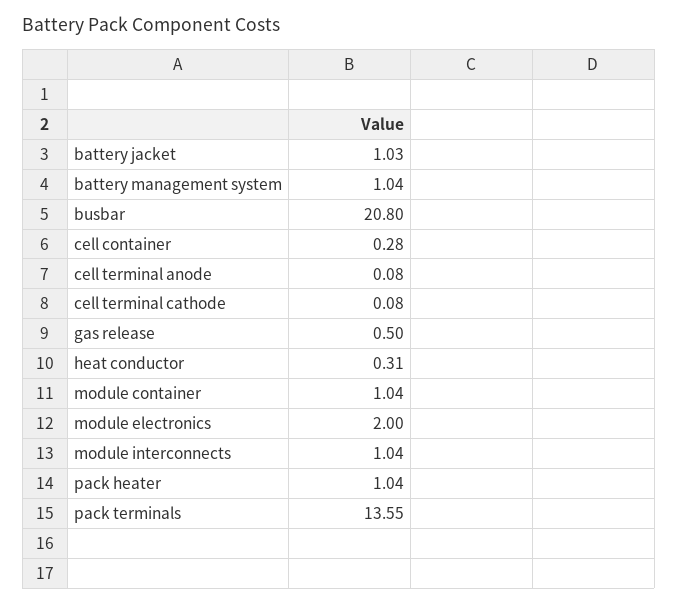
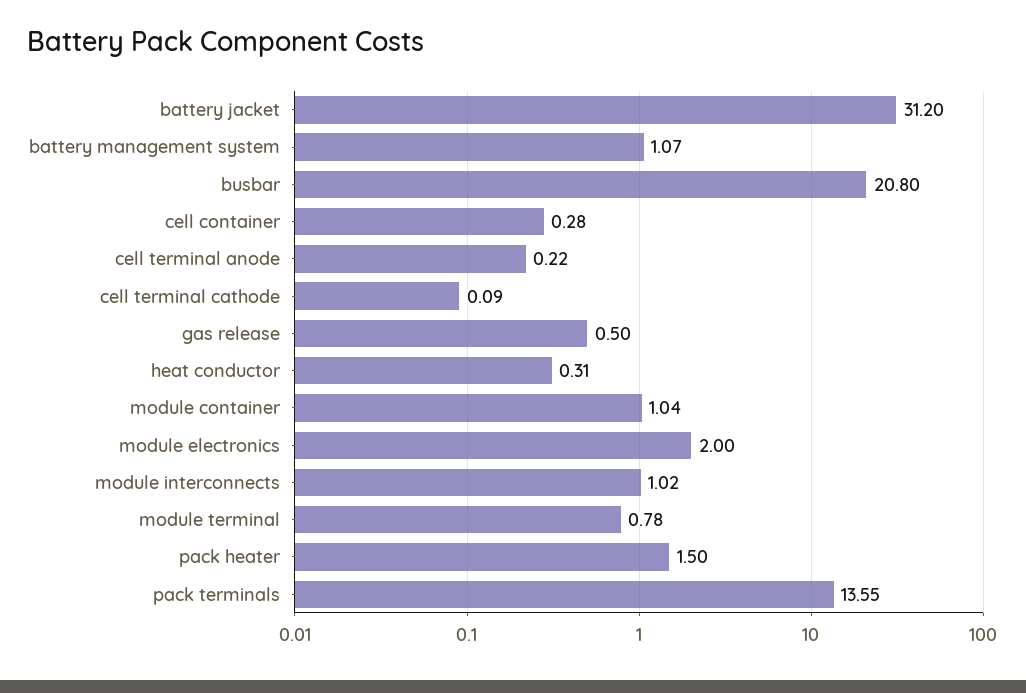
battery jacket: 1.03 -> 31.2
battery management system: 1.04 -> 1.07
cell terminal anode: 0.08 -> 0.22
cell terminal cathode: 0.08 -> 0.09
module interconnects: 1.04 -> 1.02
pack heater: 1.04 -> 1.5
module terminal: none -> 0.78

